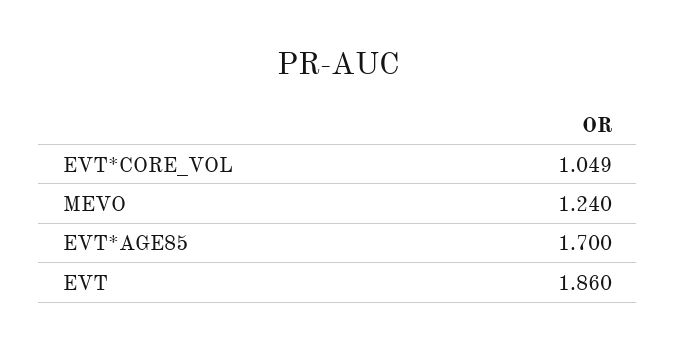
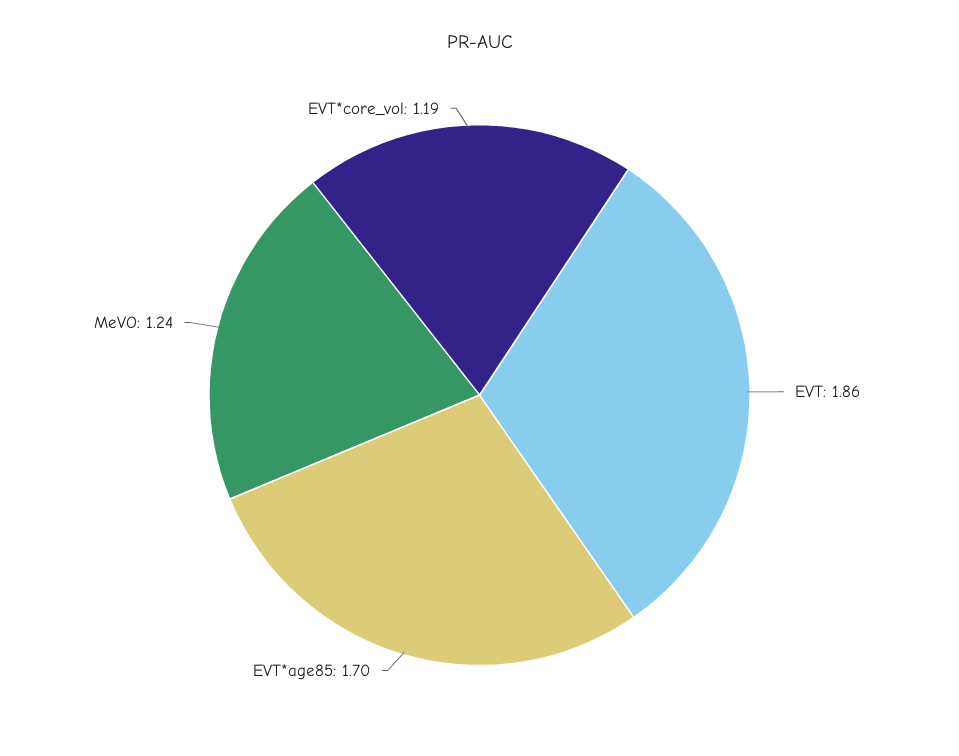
EVT*CORE_VOL: 1.049 -> 1.19

